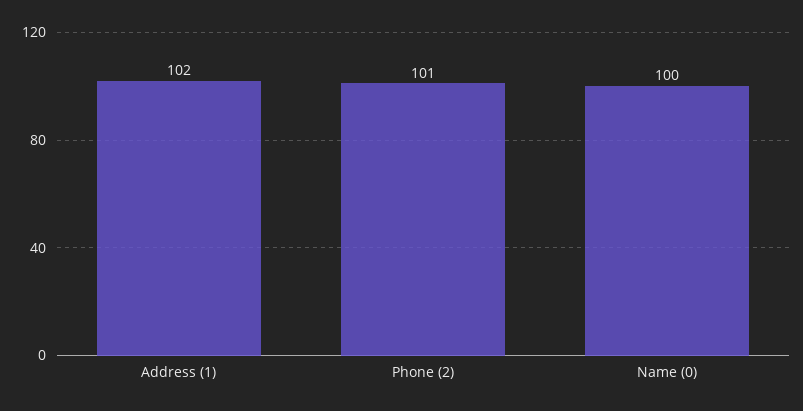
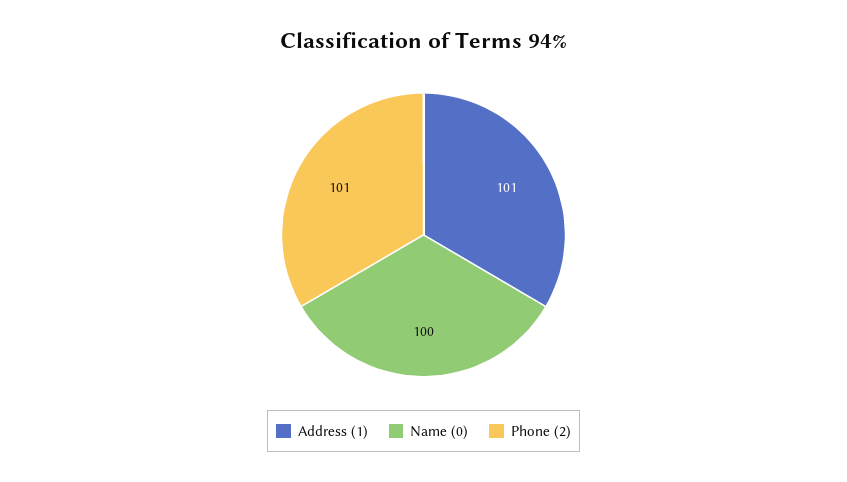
Address (1): 102 -> 101

